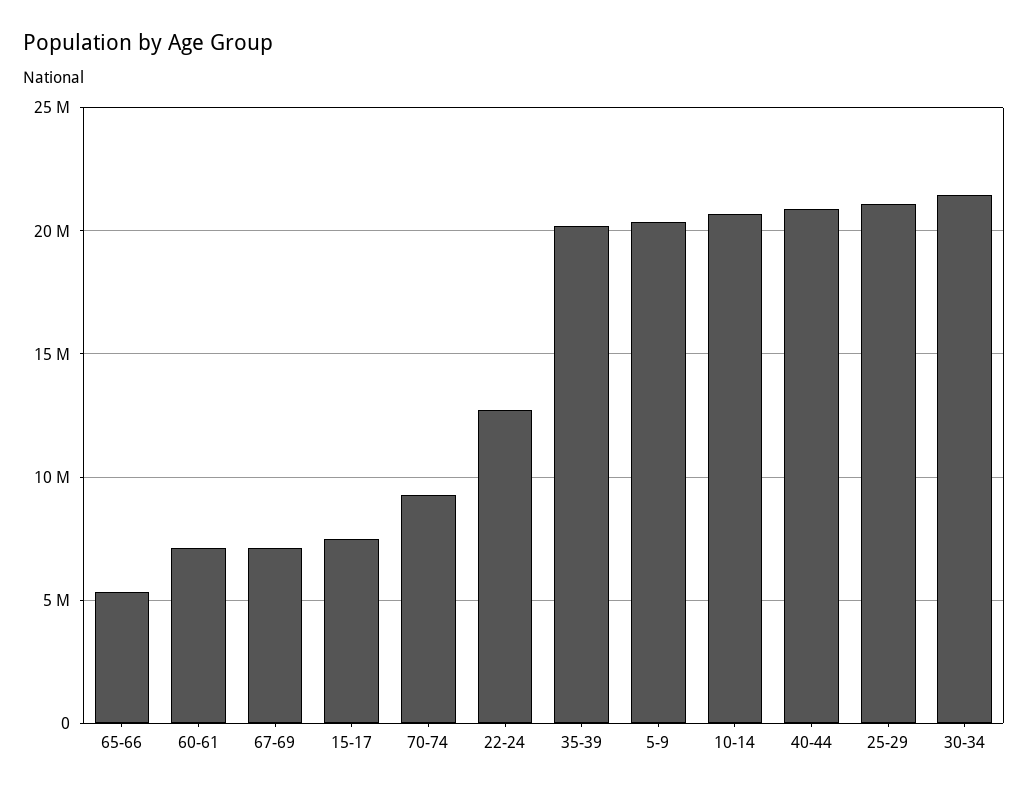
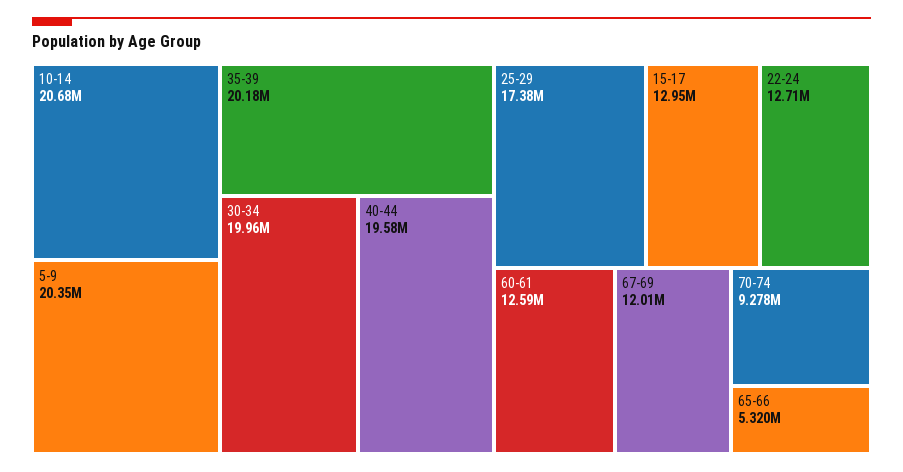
60-61: 7000000 -> 12590000
67-69: 7000000 -> 12010000
15-17: 7500000 -> 12950000
40-44: 21000000 -> 19580000
25-29: 21000000 -> 17380000
30-34: 21500000 -> 19960000

